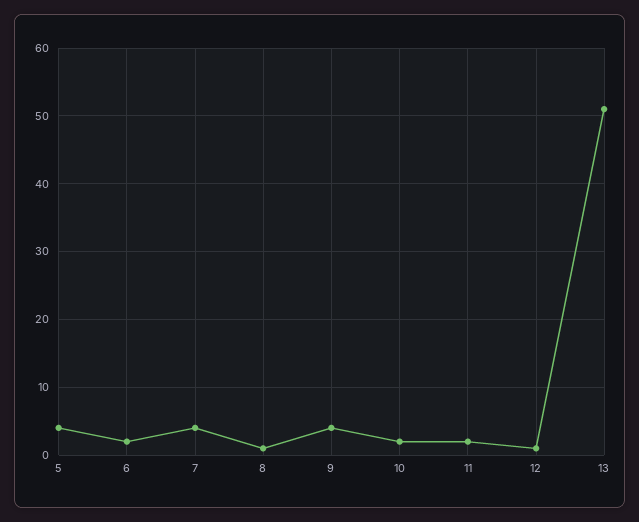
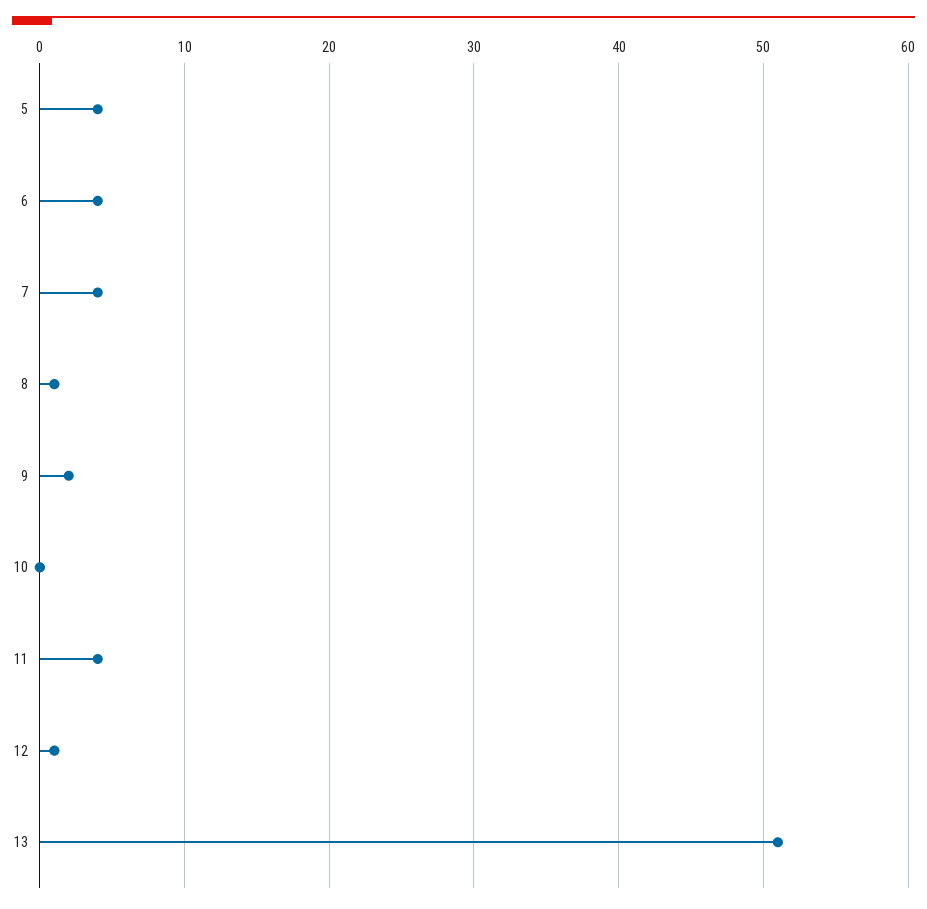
6: 2 -> 4
9: 4 -> 2
10: 2 -> 0
11: 2 -> 4

